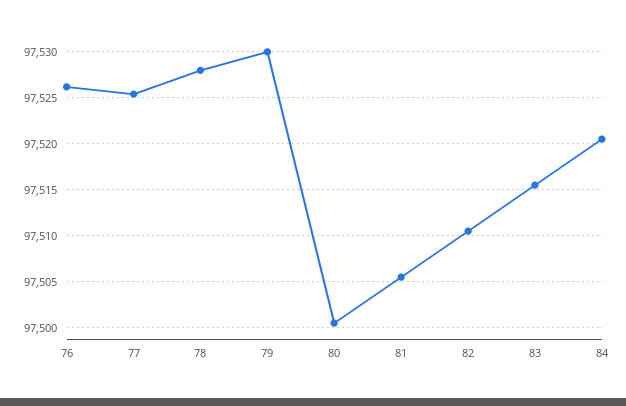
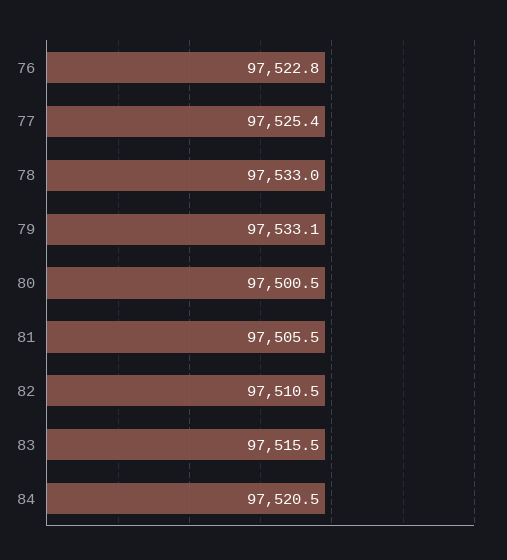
76: 97526 -> 97522.8
78: 97528 -> 97533
79: 97530 -> 97533.1

